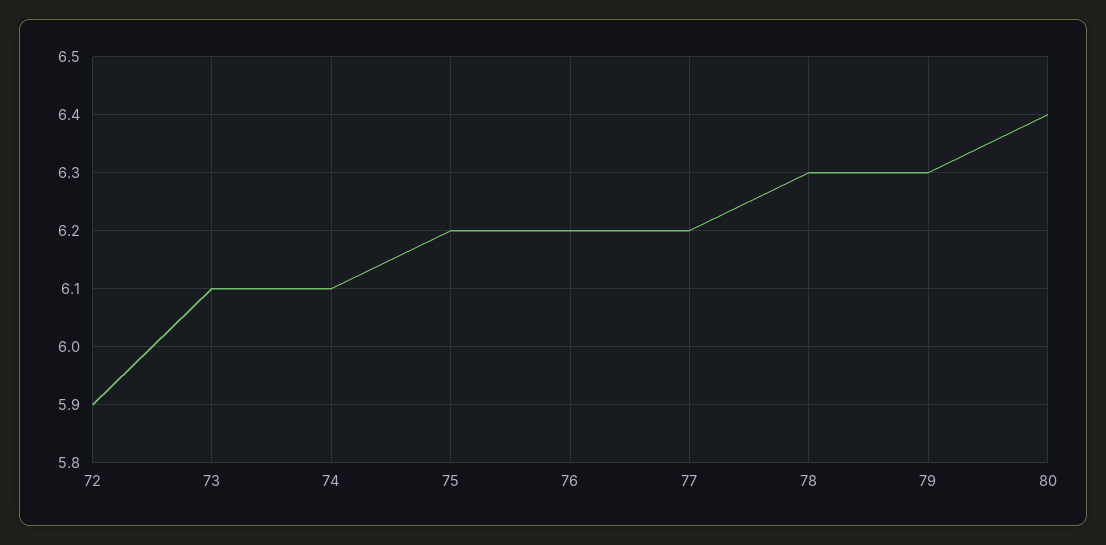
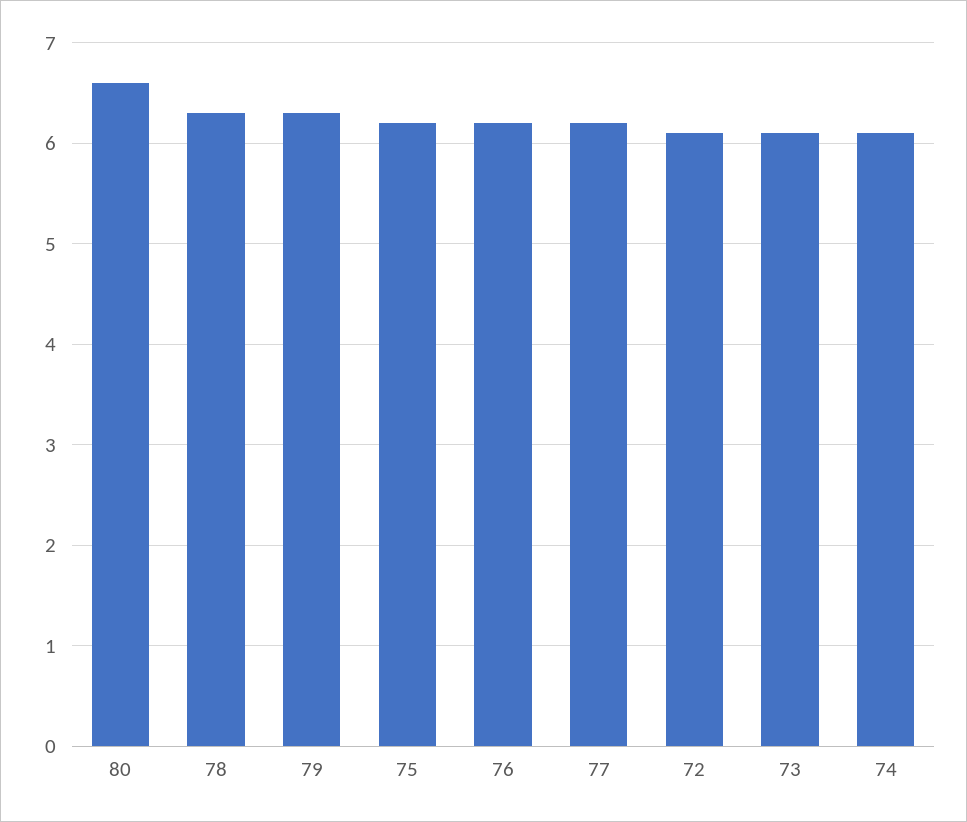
72: 5.9 -> 6.1
80: 6.4 -> 6.6

